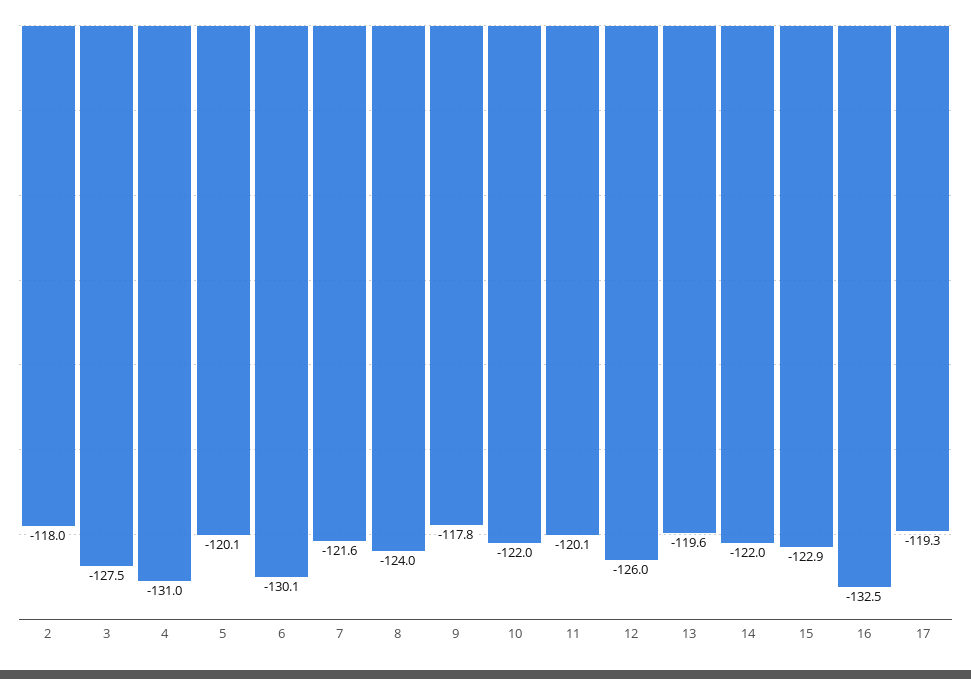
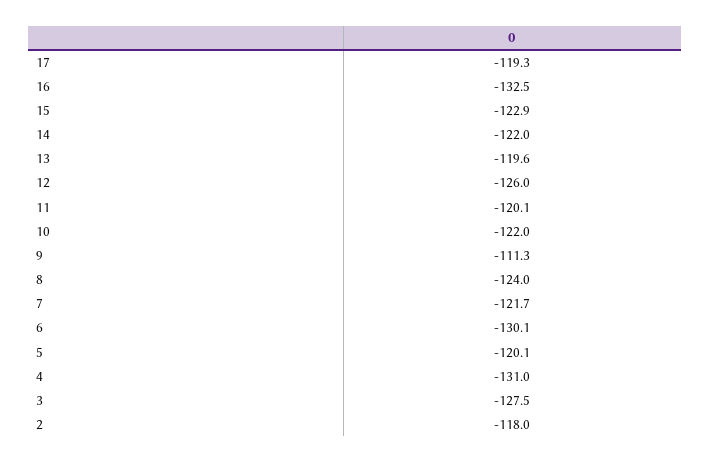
7: -121.6 -> -121.7
9: -117.8 -> -111.3

